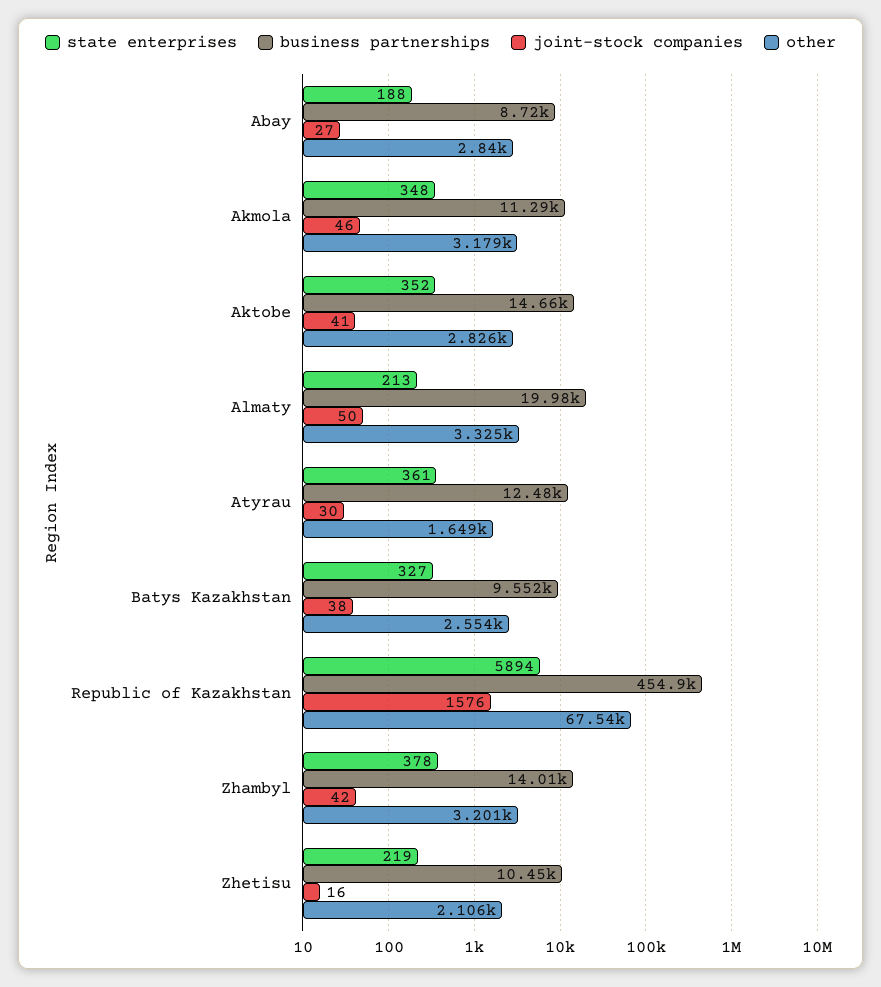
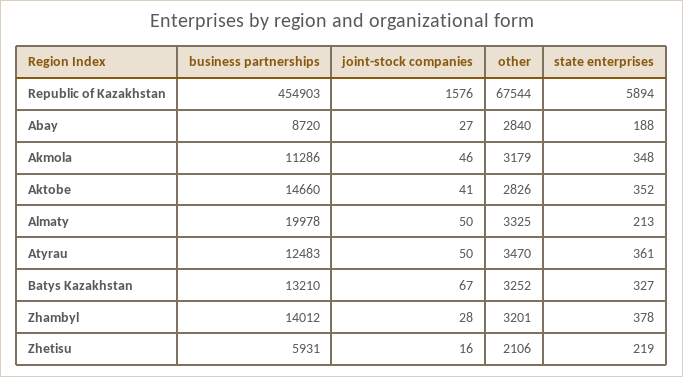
joint-stock companies, Atyrau: 30 -> 50
other, Atyrau: 1649 -> 3470
business partnerships, Batys Kazakhstan: 9552 -> 13210
joint-stock companies, Batys Kazakhstan: 38 -> 67
other, Batys Kazakhstan: 2554 -> 3252
joint-stock companies, Zhambyl: 42 -> 28
business partnerships, Zhetisu: 10450 -> 5931

